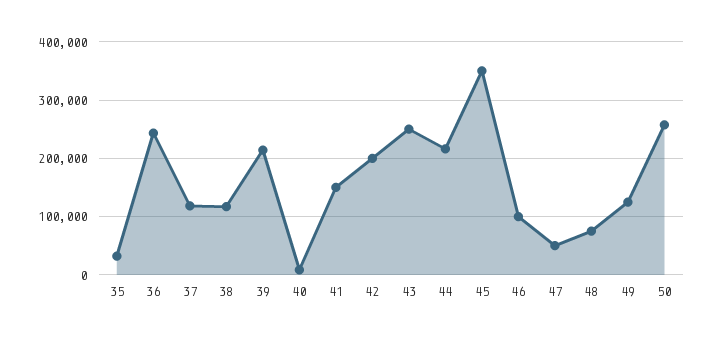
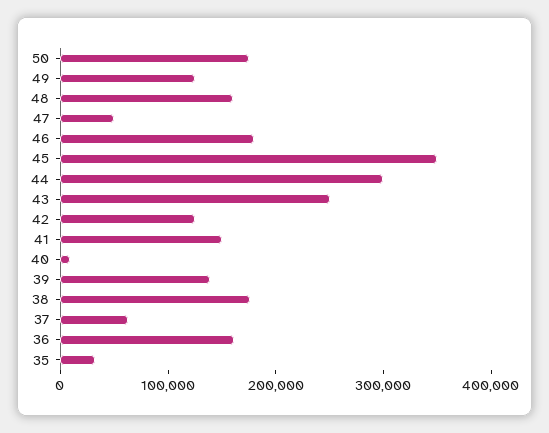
36: 240000 -> 160000
37: 120000 -> 60000
38: 120000 -> 180000
39: 220000 -> 140000
42: 200000 -> 120000
44: 220000 -> 300000
46: 100000 -> 180000
48: 80000 -> 160000
50: 260000 -> 180000

